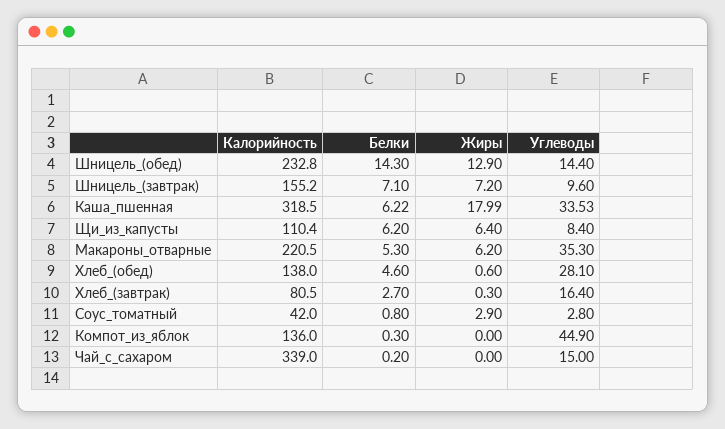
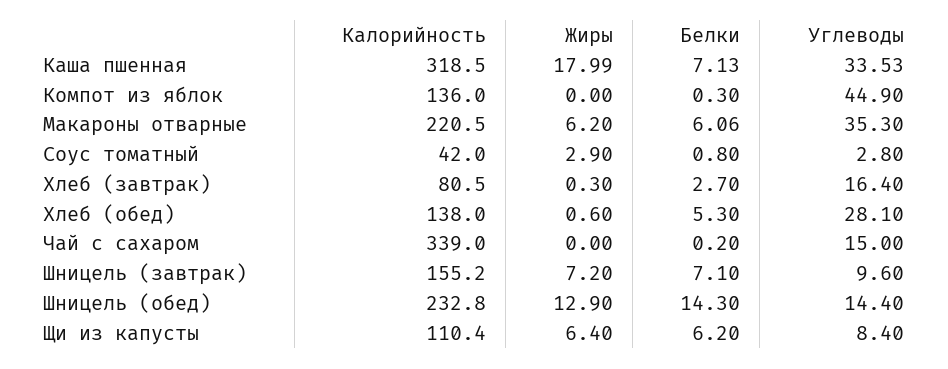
Белки, Каша_пшенная: 6.22 -> 7.13
Белки, Макароны_отварные: 5.3 -> 6.06
Белки, Хлеб_(обед): 4.6 -> 5.3

